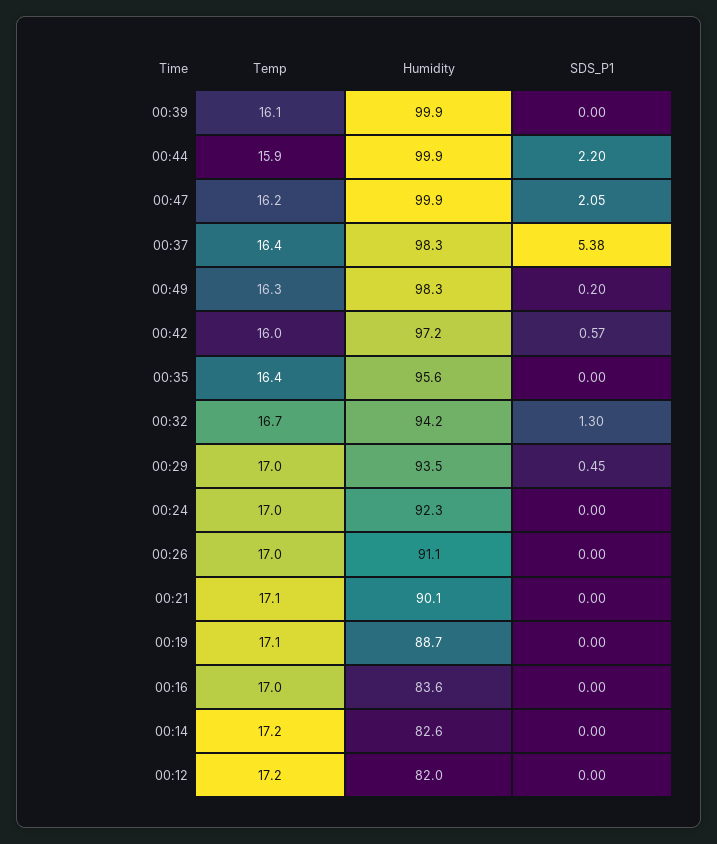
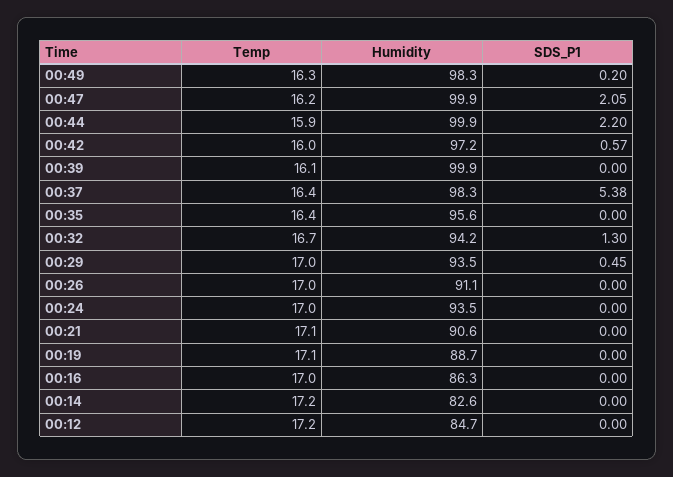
Humidity, 00:24: 92.3 -> 93.5
Humidity, 00:21: 90.1 -> 90.6
Humidity, 00:16: 83.6 -> 86.3
Humidity, 00:12: 82 -> 84.7

